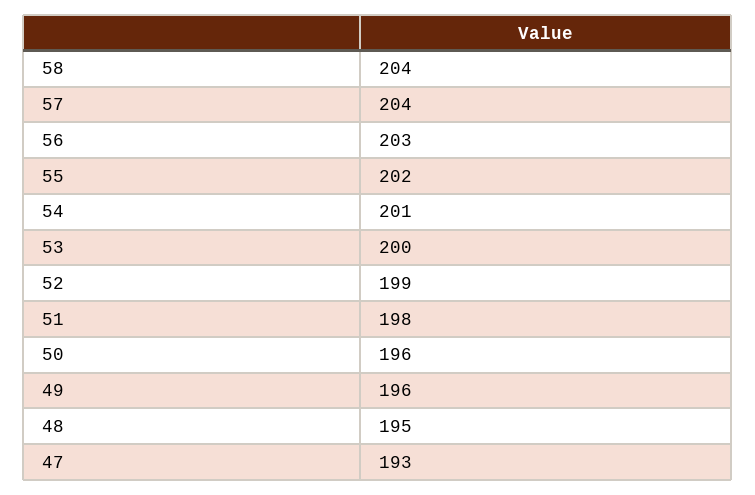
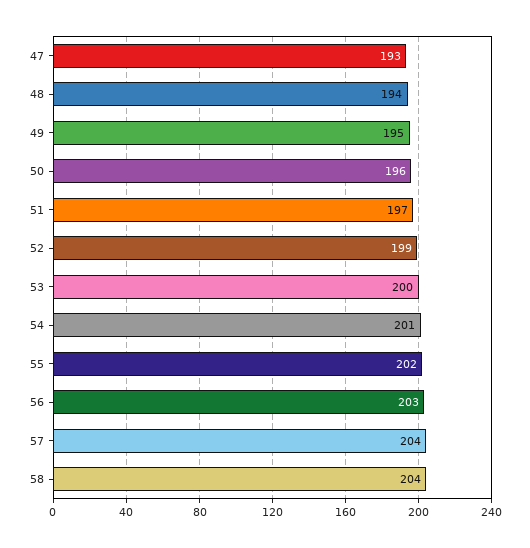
51: 198 -> 197
49: 196 -> 195
48: 195 -> 194

